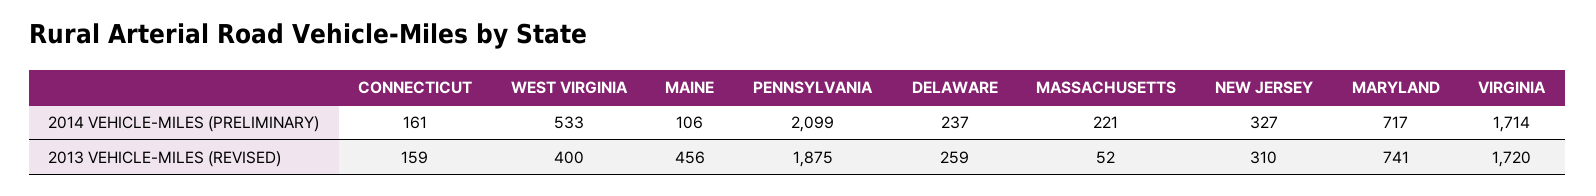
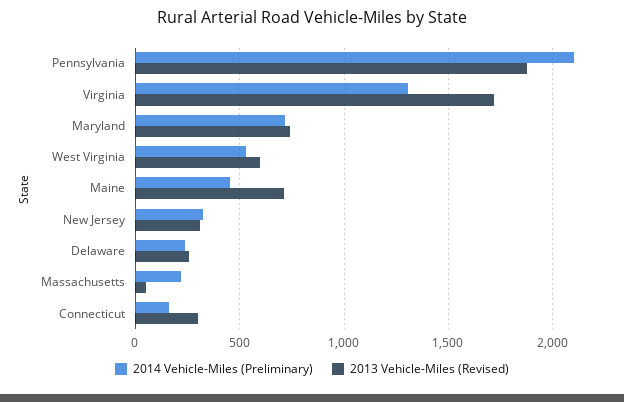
2014 VEHICLE-MILES (PRELIMINARY), MAINE: 106 -> 450
2014 VEHICLE-MILES (PRELIMINARY), VIRGINIA: 1714 -> 1300
2013 VEHICLE-MILES (REVISED), CONNECTICUT: 159 -> 300
2013 VEHICLE-MILES (REVISED), WEST VIRGINIA: 400 -> 600
2013 VEHICLE-MILES (REVISED), MAINE: 456 -> 700

